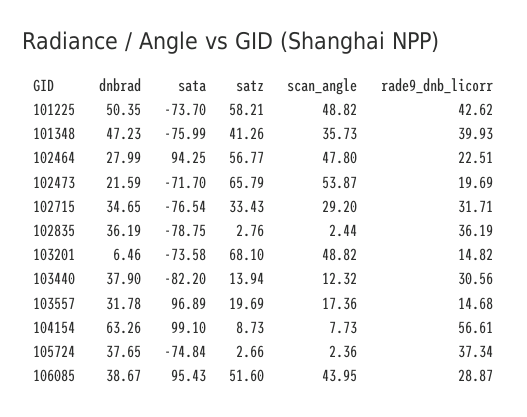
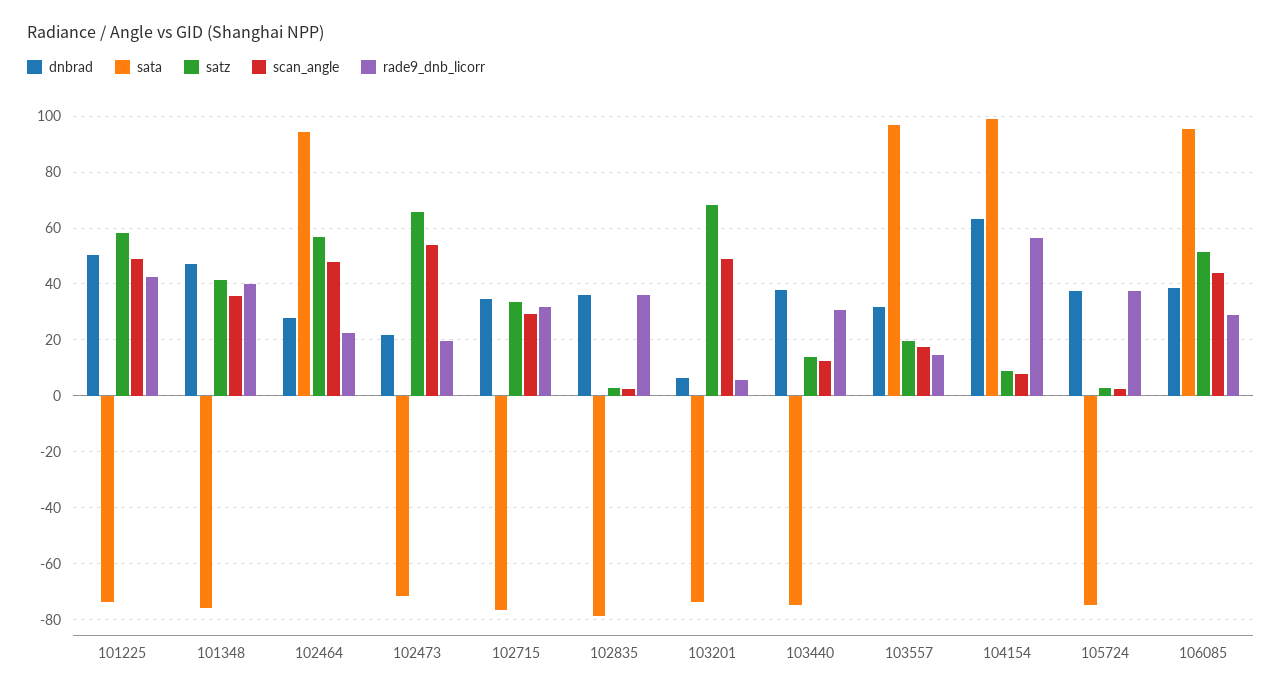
rade9_dnb_licorr, 103201: 14.82 -> 5
sata, 103440: -82.2 -> -75

